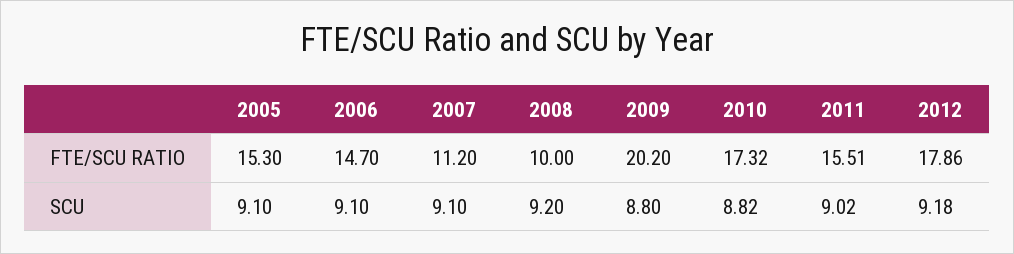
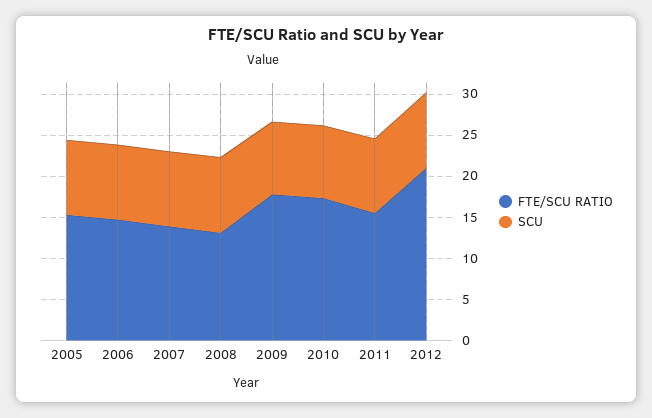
FTE/SCU RATIO, 2007: 11.2 -> 14
FTE/SCU RATIO, 2008: 10 -> 13
FTE/SCU RATIO, 2009: 20.2 -> 18
FTE/SCU RATIO, 2012: 17.86 -> 21

